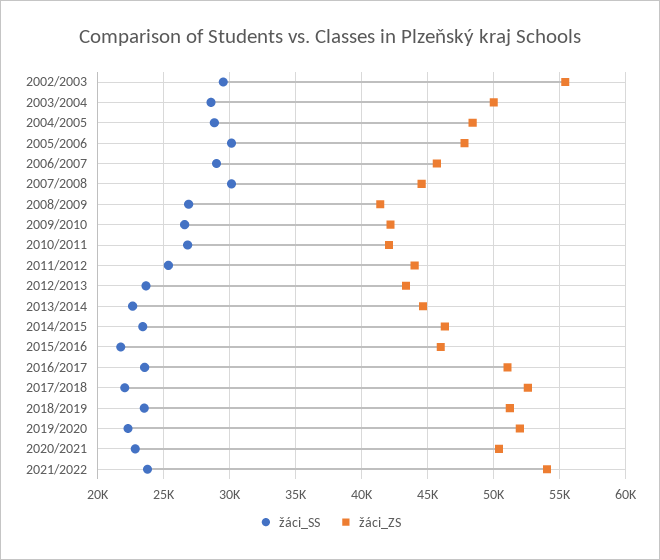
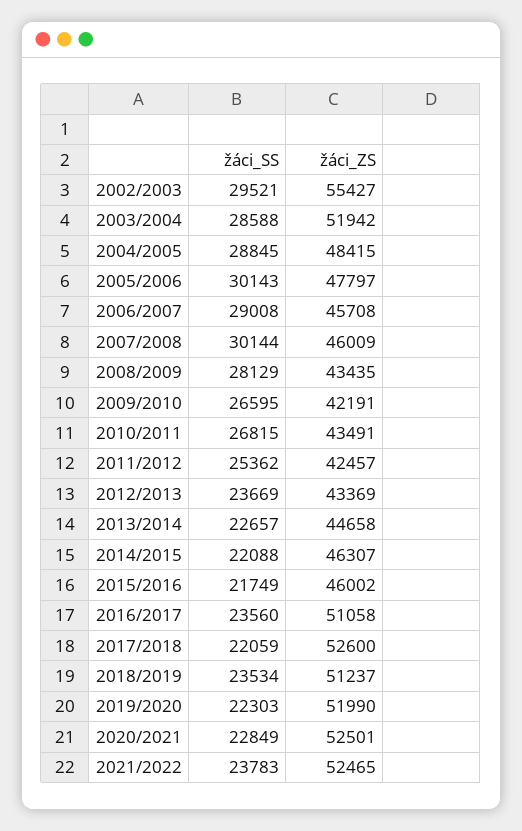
žáci_ZS, 2003/2004: 50000 -> 51942
žáci_ZS, 2007/2008: 44500 -> 46009
žáci_SS, 2008/2009: 27000 -> 28129
žáci_ZS, 2008/2009: 41500 -> 43435
žáci_ZS, 2010/2011: 42000 -> 43491
žáci_ZS, 2011/2012: 44000 -> 42457
žáci_SS, 2014/2015: 23500 -> 22088
žáci_ZS, 2020/2021: 50500 -> 52501
žáci_ZS, 2021/2022: 54000 -> 52465

